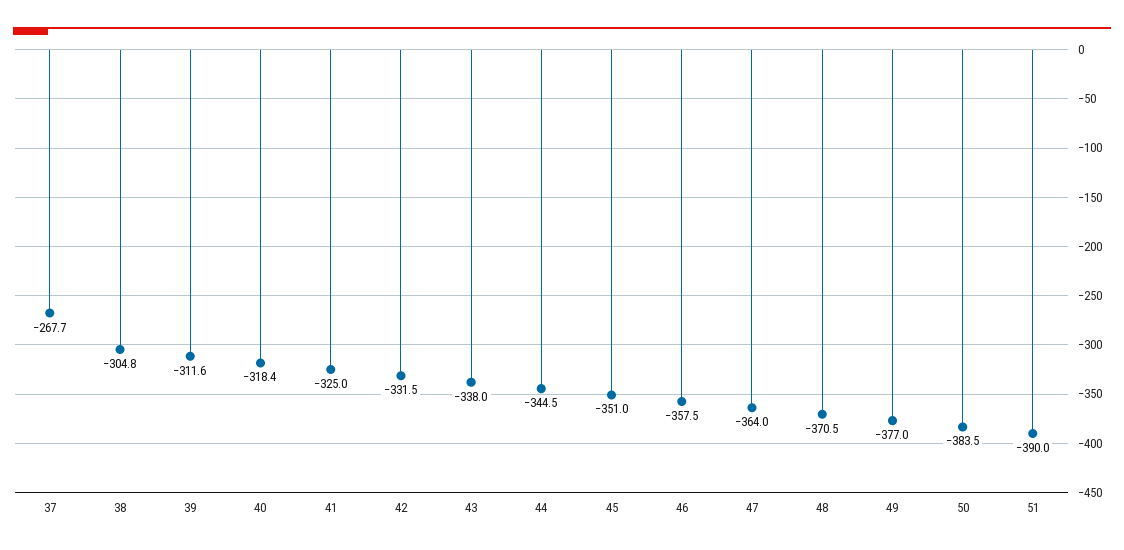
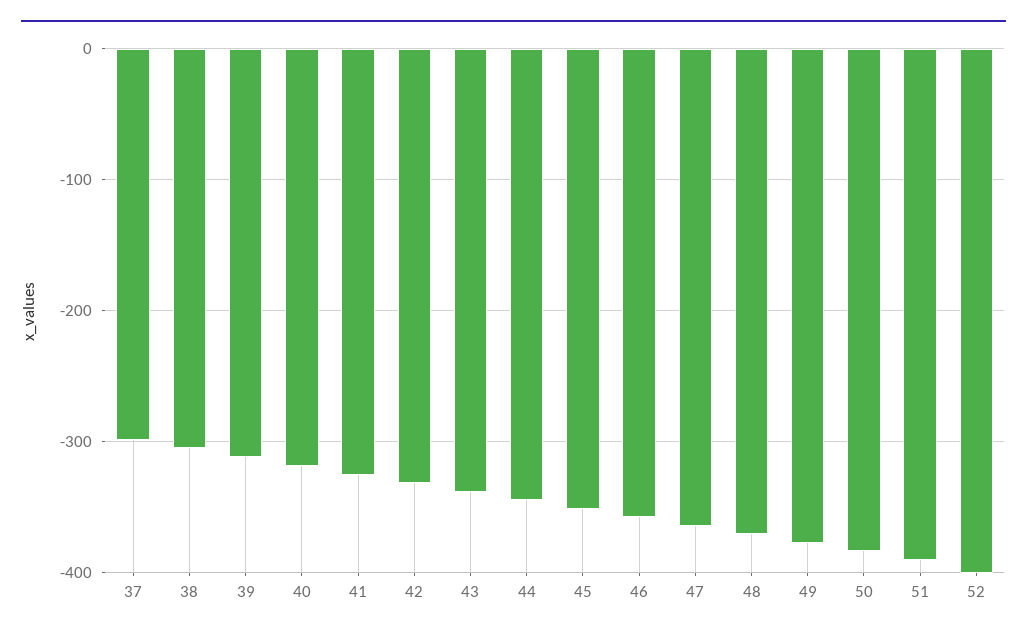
37: -267.7 -> -300
52: none -> -400

